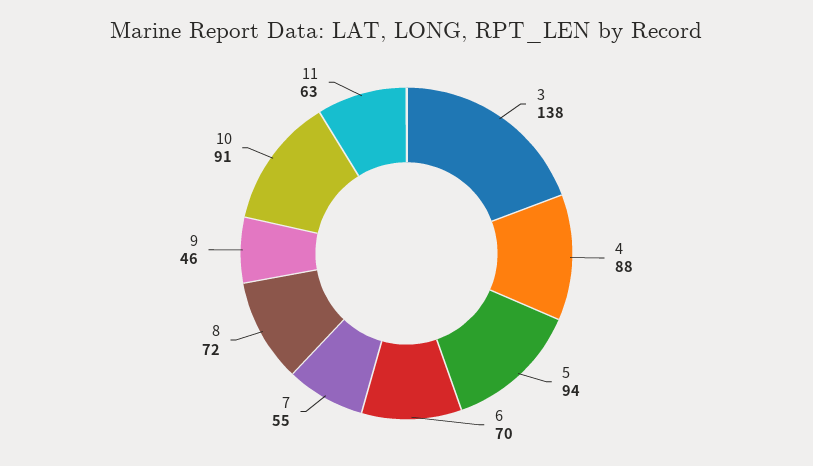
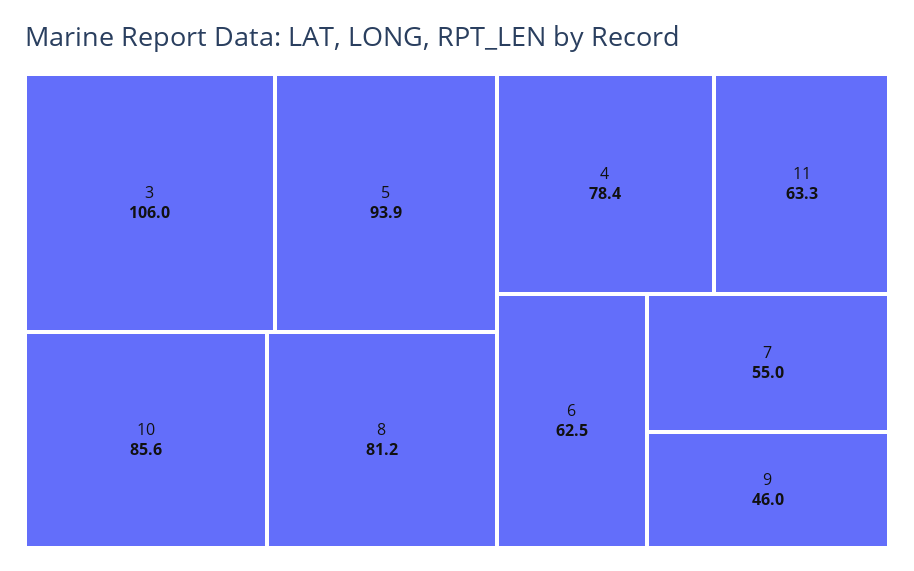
3: 138 -> 106
4: 88 -> 78.4
6: 70 -> 62.5
8: 72 -> 81.2
10: 91 -> 85.6

